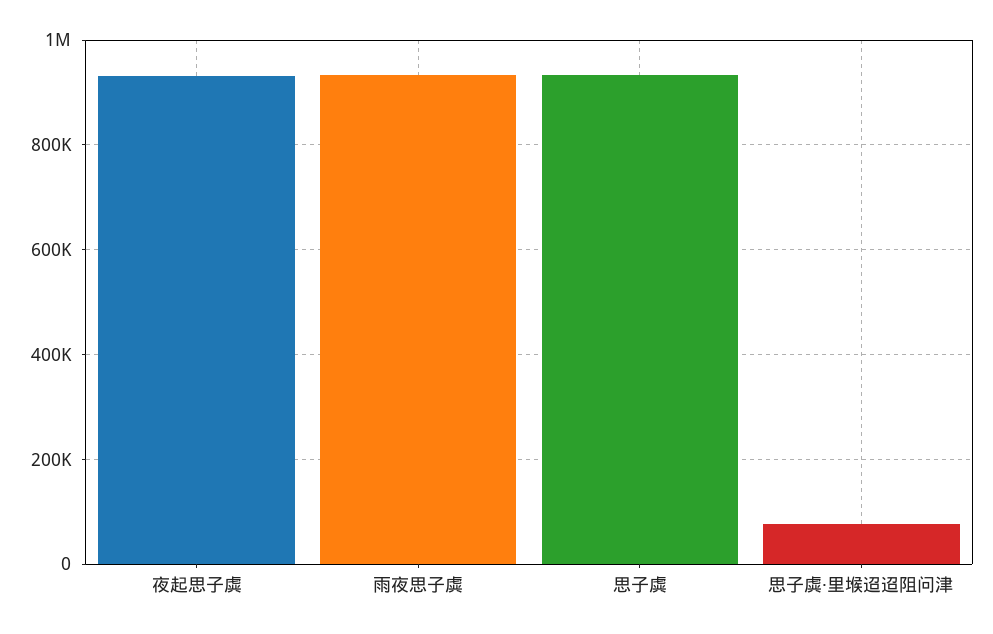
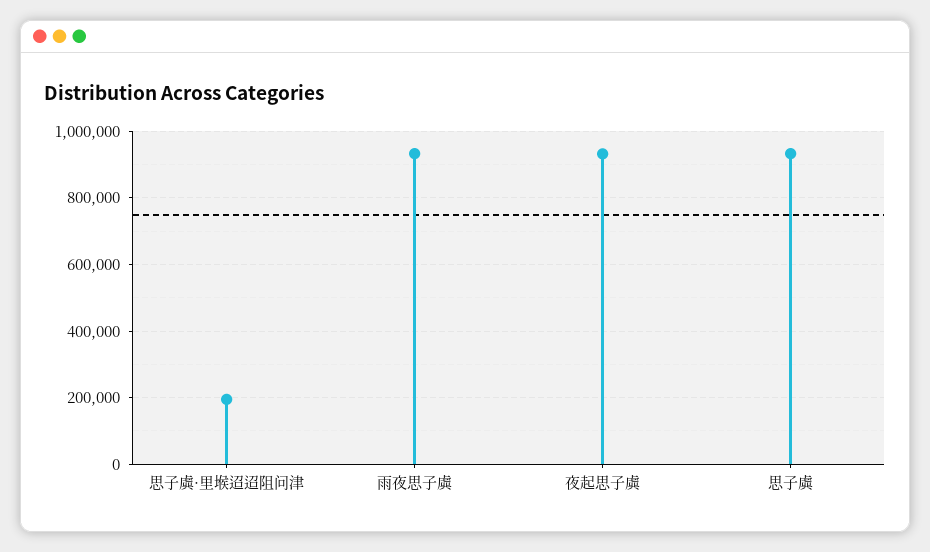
思子虡·里堠迢迢阻问津: 80000 -> 200000

